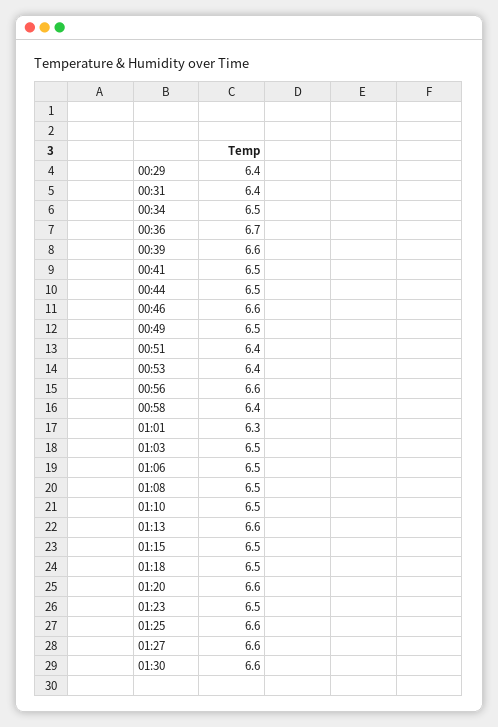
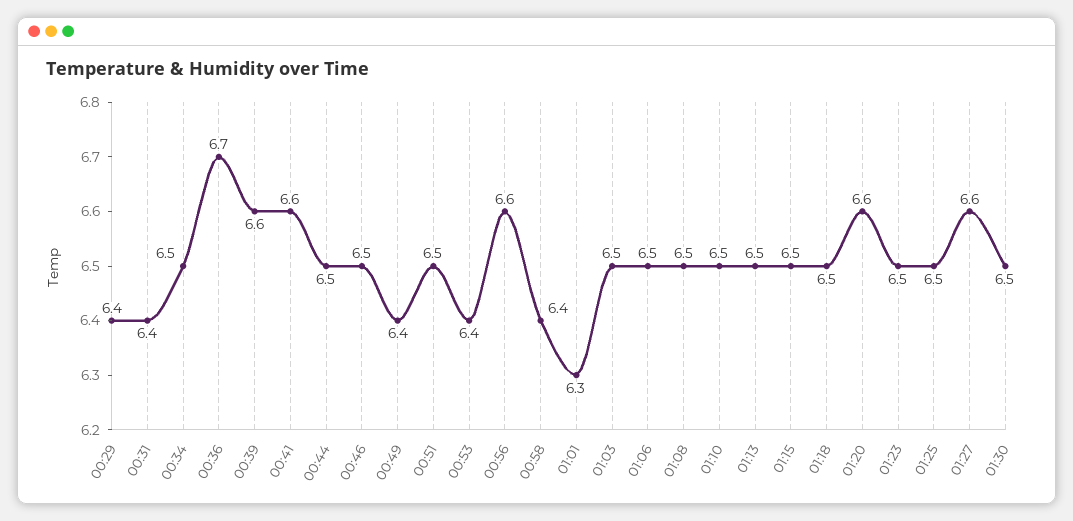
00:41: 6.5 -> 6.6
00:46: 6.6 -> 6.5
00:49: 6.5 -> 6.4
00:51: 6.4 -> 6.5
01:13: 6.6 -> 6.5
01:25: 6.6 -> 6.5
01:30: 6.6 -> 6.5

